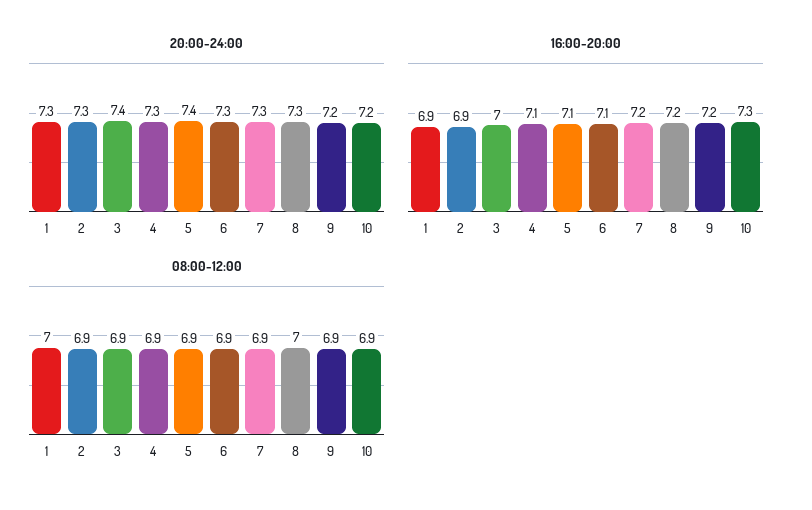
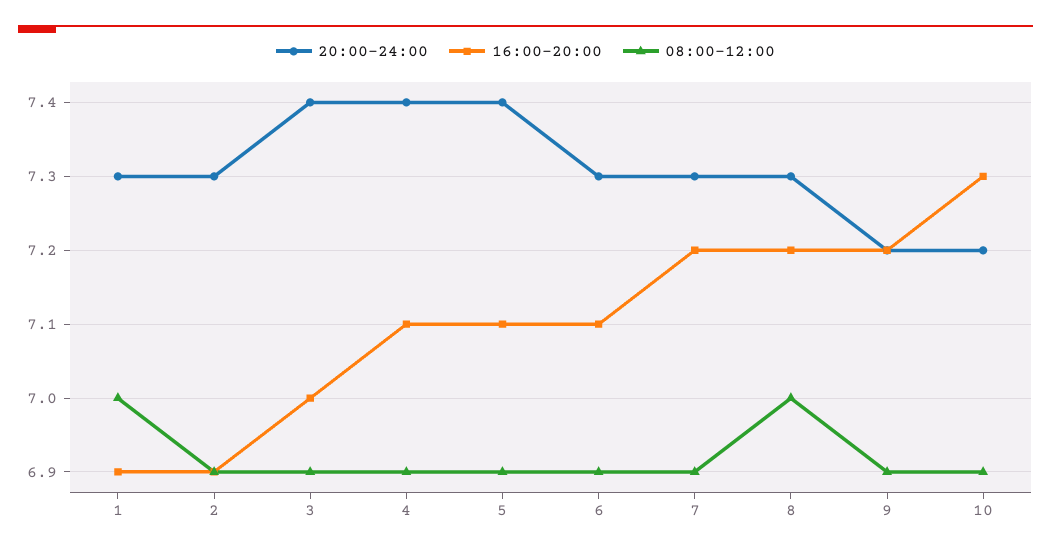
20:00-24:00, 4: 7.3 -> 7.4

